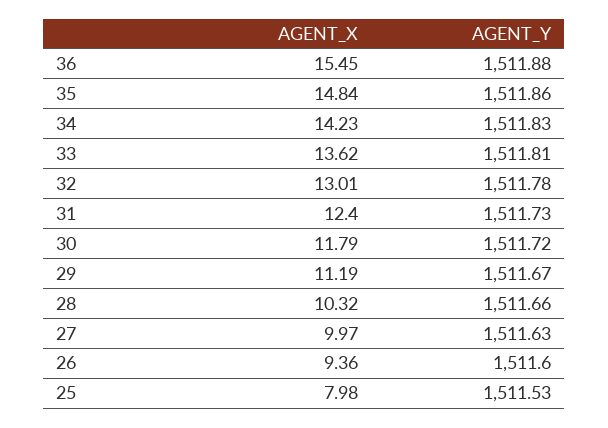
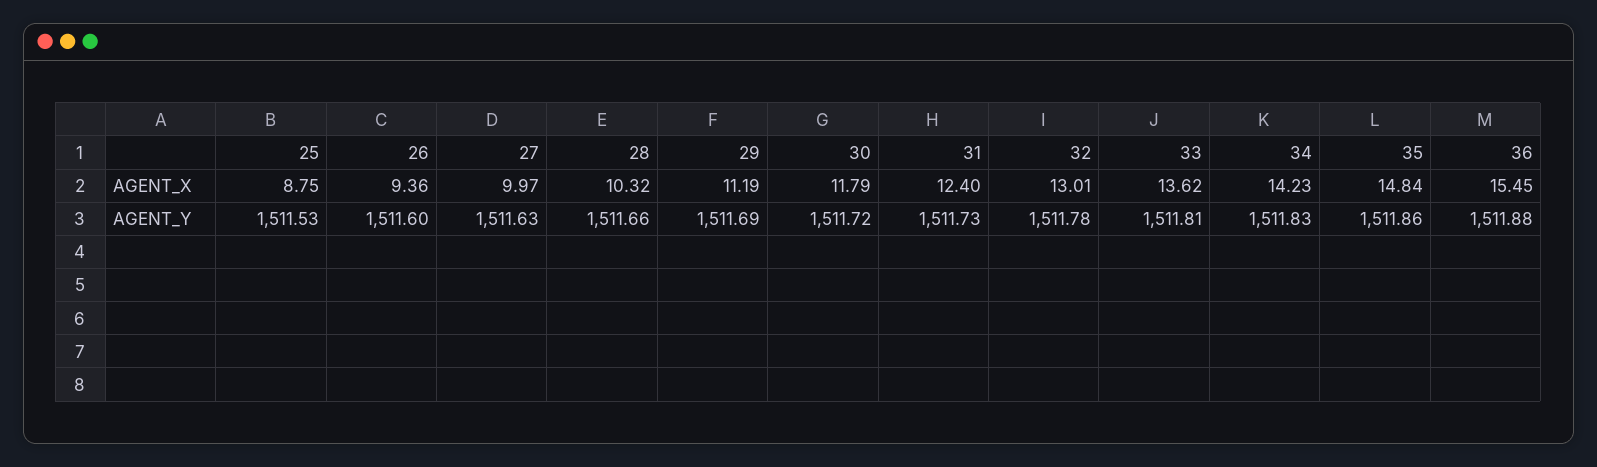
AGENT_Y, 29: 1511.67 -> 1511.69
AGENT_X, 25: 7.98 -> 8.75

